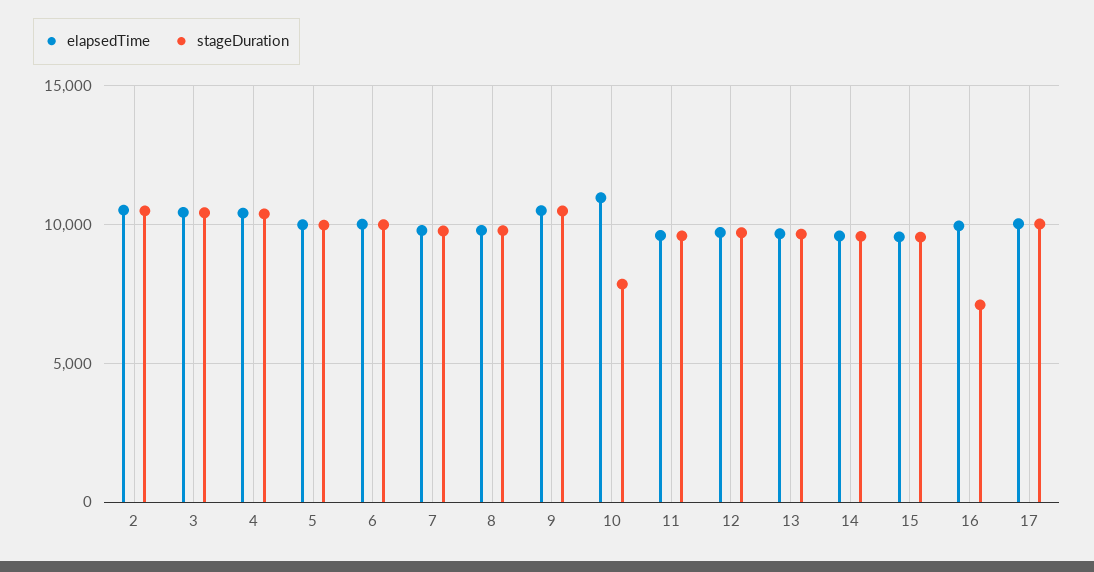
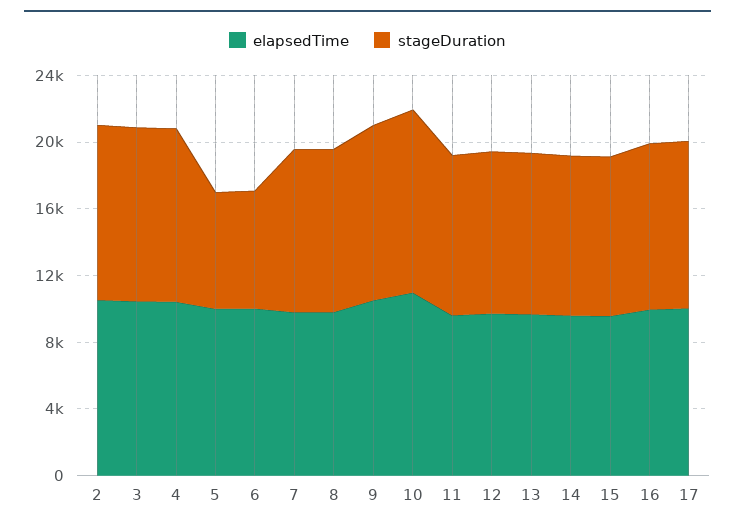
stageDuration, 5: 10000 -> 7000
stageDuration, 6: 10000 -> 7000
stageDuration, 10: 8000 -> 11000
stageDuration, 16: 7000 -> 10000

